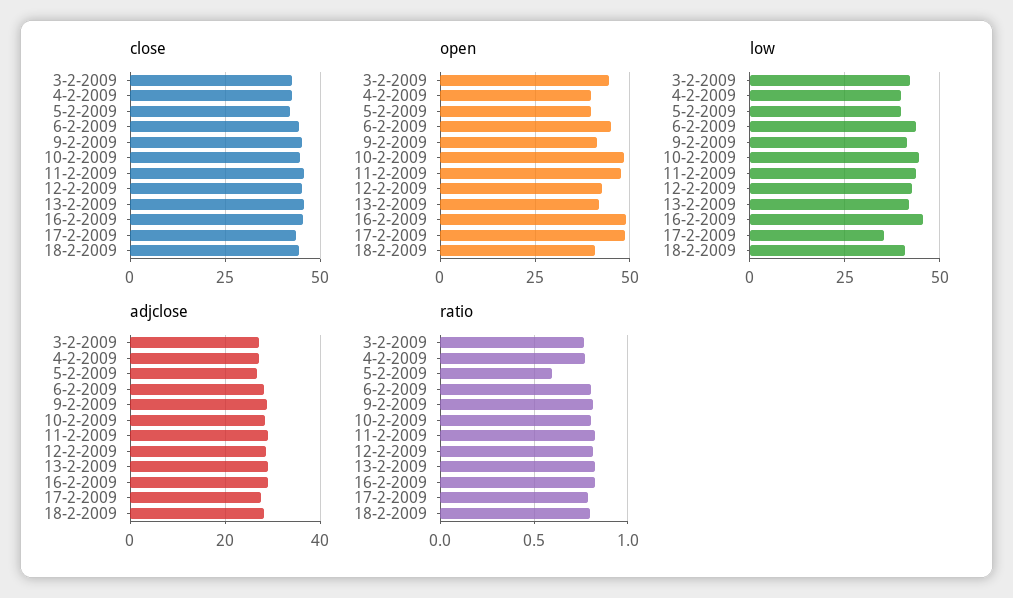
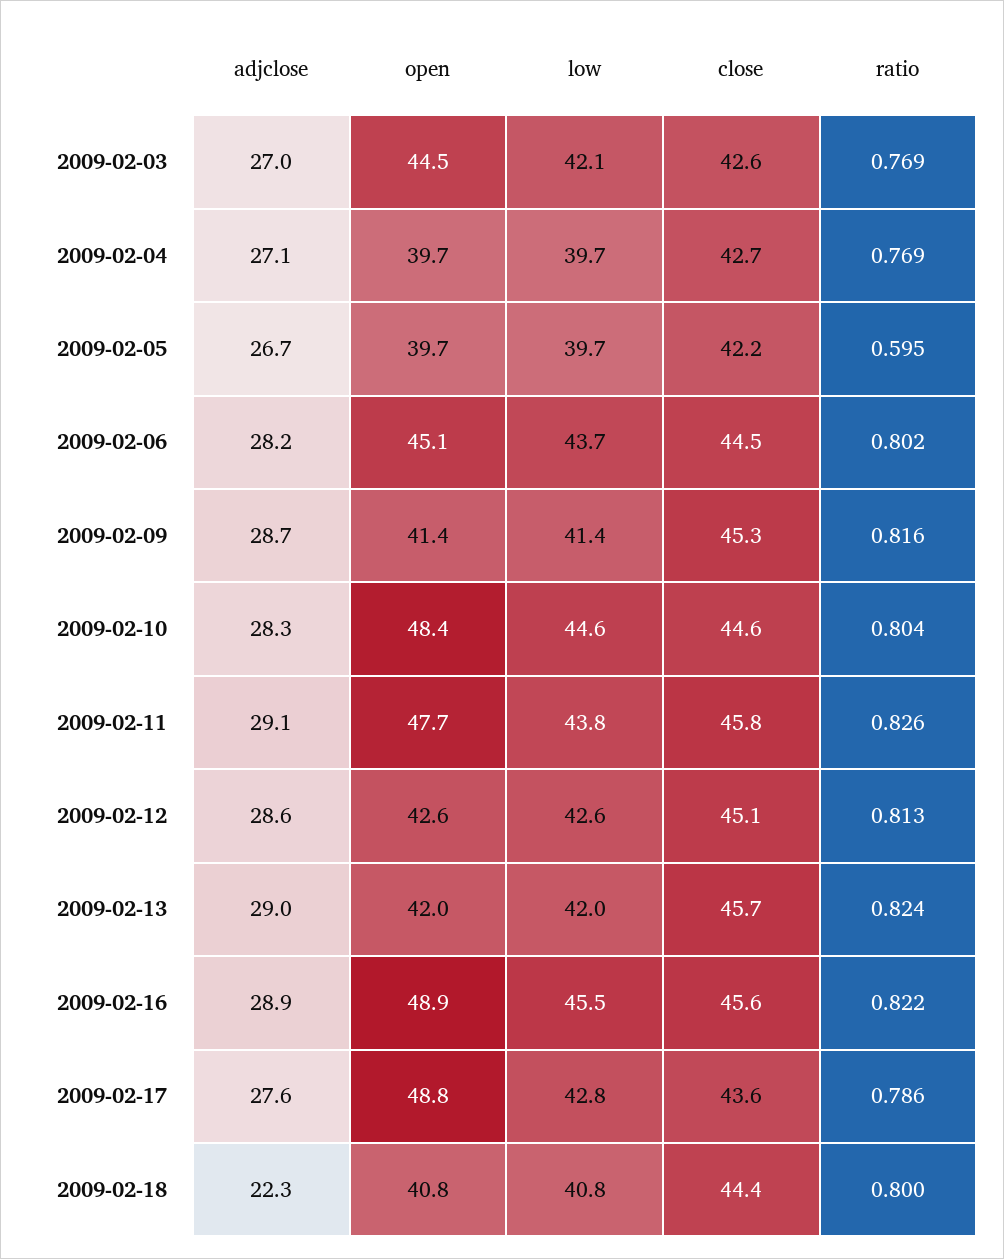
low, 17-2-2009: 35 -> 42.8
adjclose, 18-2-2009: 28 -> 22.3

